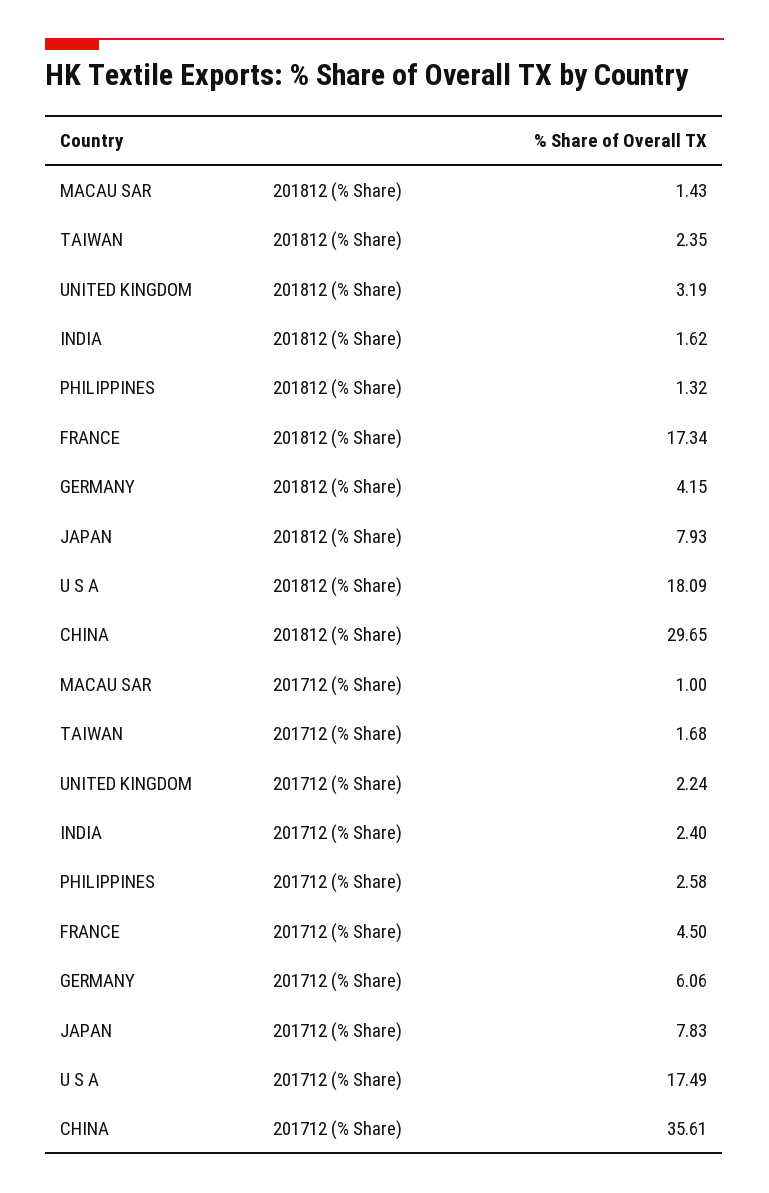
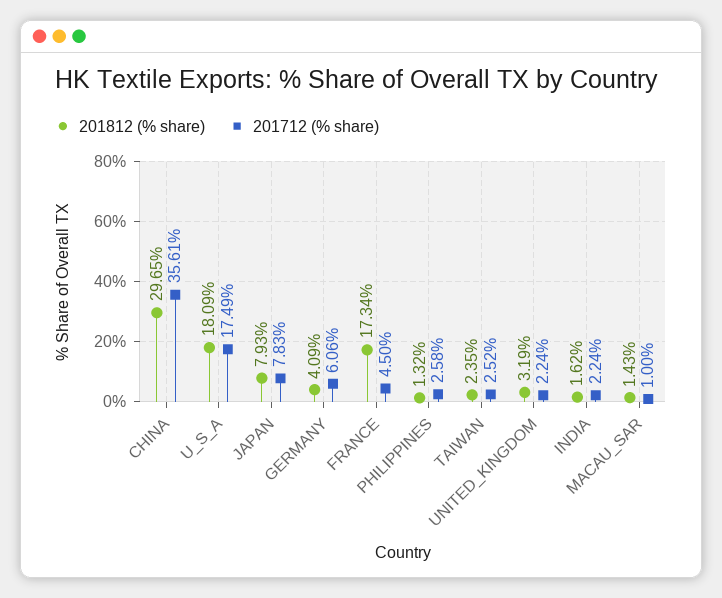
201812 (% Share), GERMANY: 4.15 -> 4.09
201712 (% Share), TAIWAN: 1.68 -> 2.52
201712 (% Share), INDIA: 2.4 -> 2.24

